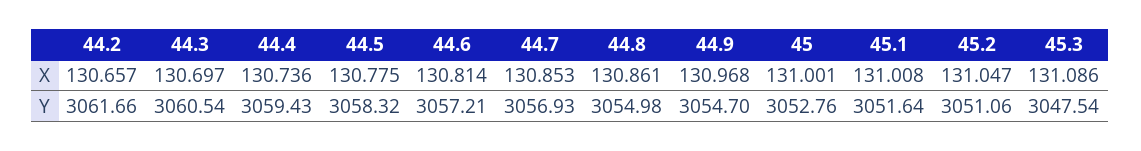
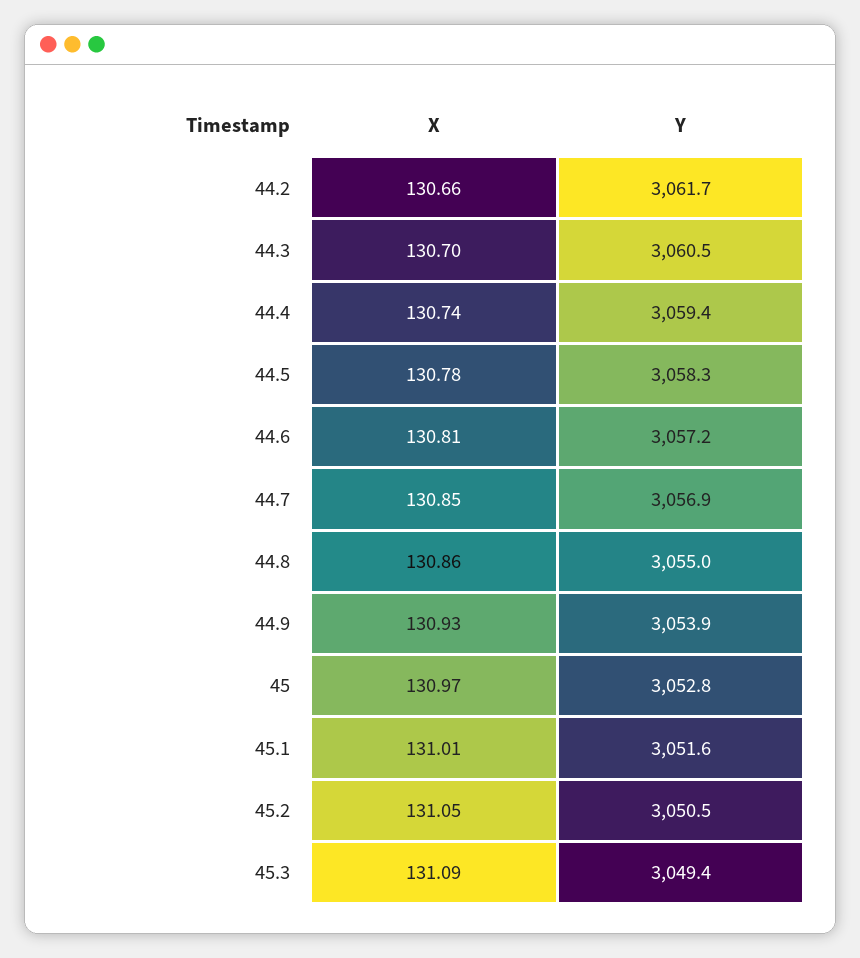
44.9, X: 130.968 -> 130.93
45, X: 131.001 -> 130.97
44.9, Y: 3054.7 -> 3053.9
45.2, Y: 3051.06 -> 3050.5
45.3, Y: 3047.54 -> 3049.4

